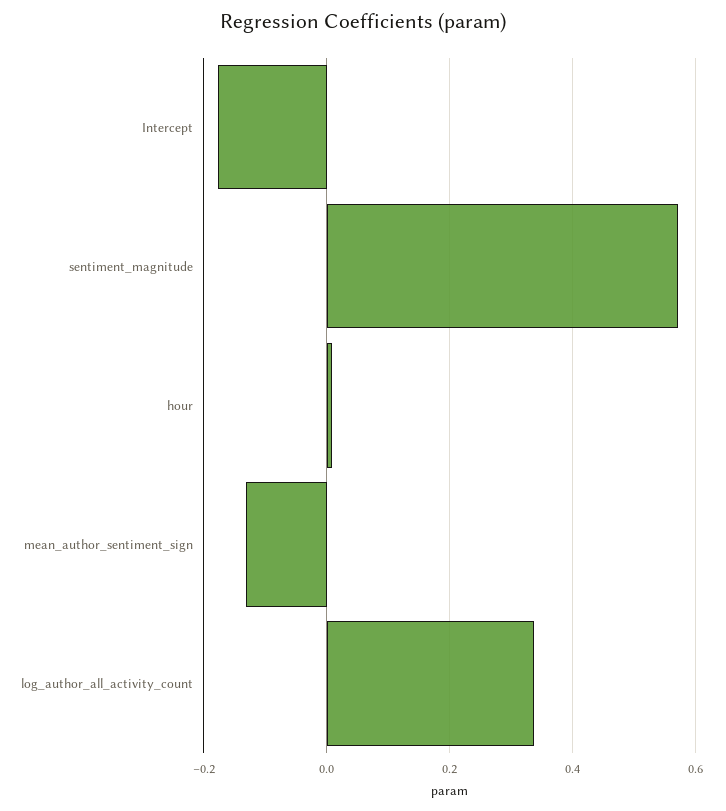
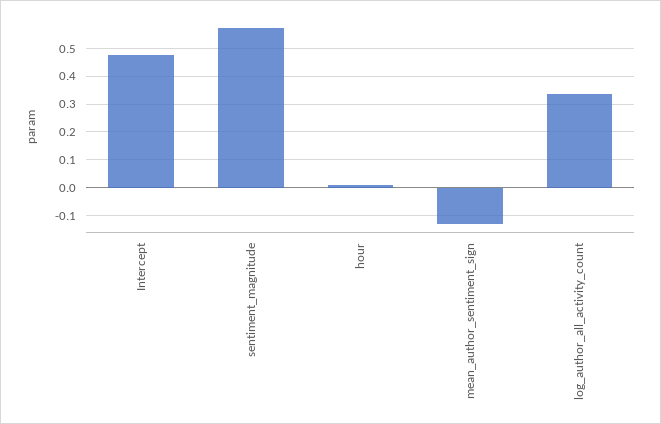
Intercept: -0.18 -> 0.475

